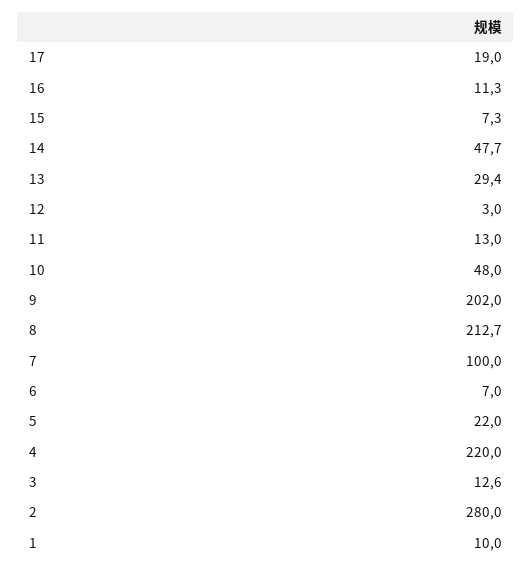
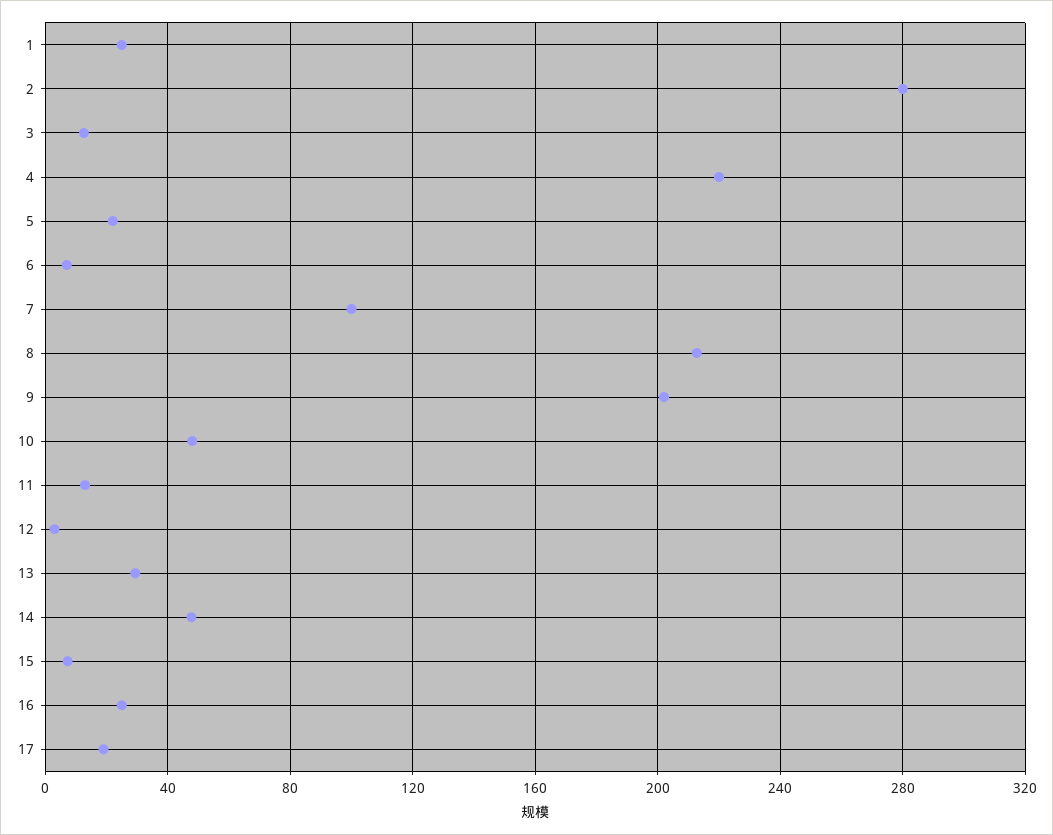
16: 11.3 -> 25
1: 10 -> 25

